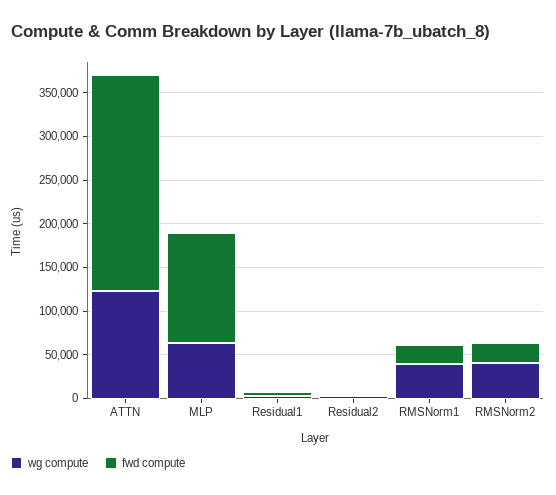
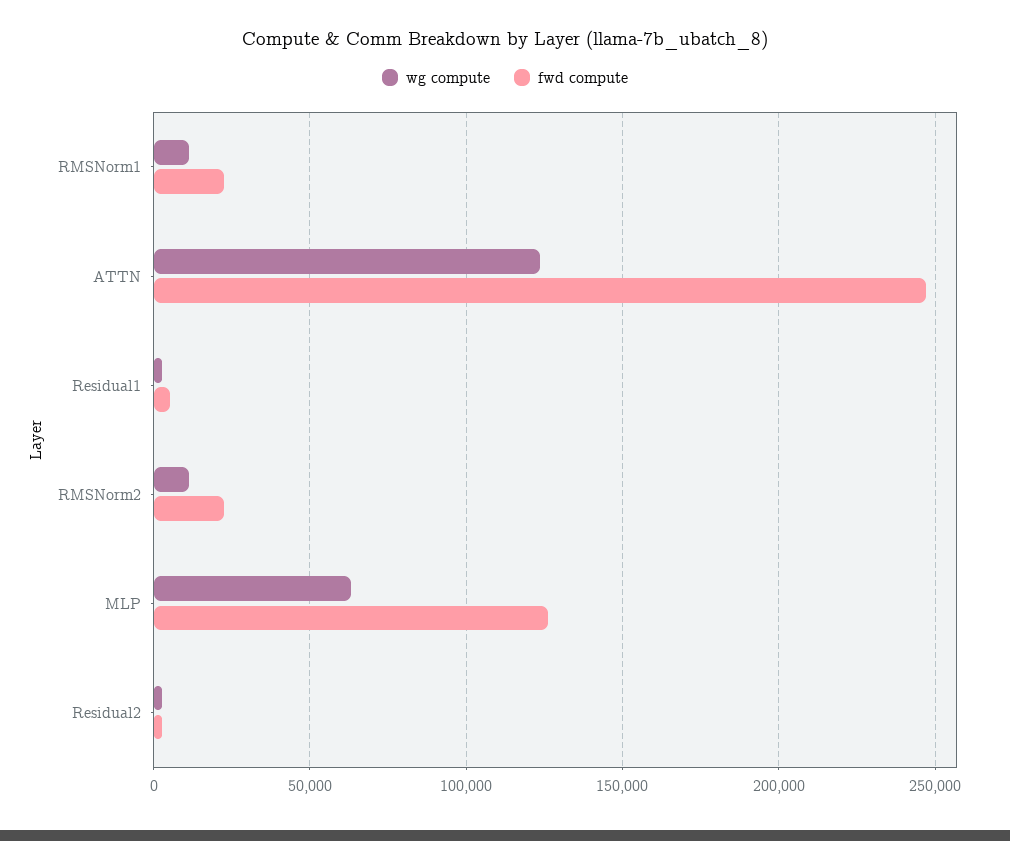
wg compute, RMSNorm1: 40000 -> 10000
wg compute, RMSNorm2: 40000 -> 10000

